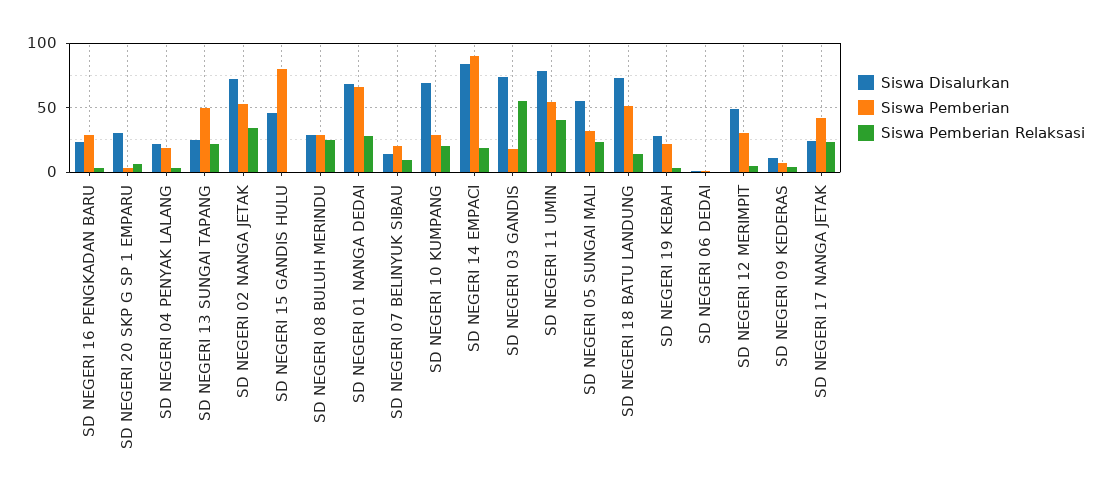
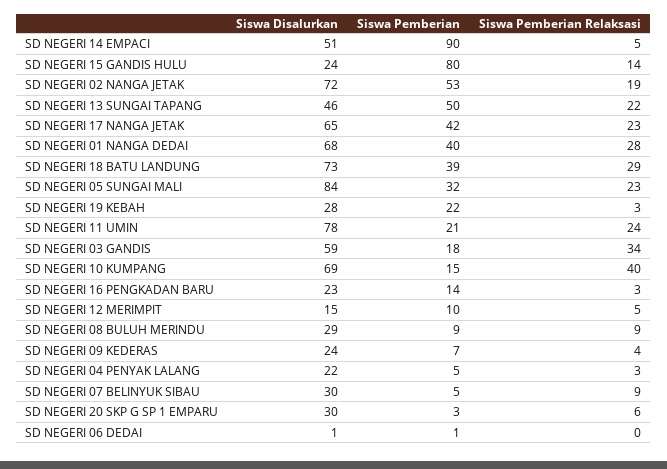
Siswa Pemberian, SD NEGERI 16 PENGKADAN BARU: 30 -> 14
Siswa Pemberian, SD NEGERI 04 PENYAK LALANG: 20 -> 5
Siswa Disalurkan, SD NEGERI 13 SUNGAI TAPANG: 25 -> 46
Siswa Pemberian Relaksasi, SD NEGERI 02 NANGA JETAK: 35 -> 19
Siswa Disalurkan, SD NEGERI 15 GANDIS HULU: 45 -> 24
Siswa Pemberian Relaksasi, SD NEGERI 15 GANDIS HULU: 0 -> 14
Siswa Pemberian, SD NEGERI 08 BULUH MERINDU: 30 -> 9
Siswa Pemberian Relaksasi, SD NEGERI 08 BULUH MERINDU: 25 -> 9
Siswa Pemberian, SD NEGERI 01 NANGA DEDAI: 65 -> 40
Siswa Disalurkan, SD NEGERI 07 BELINYUK SIBAU: 15 -> 30
Siswa Pemberian, SD NEGERI 07 BELINYUK SIBAU: 20 -> 5
Siswa Pemberian, SD NEGERI 10 KUMPANG: 30 -> 15
Siswa Pemberian Relaksasi, SD NEGERI 10 KUMPANG: 20 -> 40
Siswa Disalurkan, SD NEGERI 14 EMPACI: 85 -> 51
Siswa Pemberian Relaksasi, SD NEGERI 14 EMPACI: 20 -> 5
Siswa Disalurkan, SD NEGERI 03 GANDIS: 75 -> 59
Siswa Pemberian Relaksasi, SD NEGERI 03 GANDIS: 55 -> 34
Siswa Pemberian, SD NEGERI 11 UMIN: 55 -> 21
Siswa Pemberian Relaksasi, SD NEGERI 11 UMIN: 40 -> 24
Siswa Disalurkan, SD NEGERI 05 SUNGAI MALI: 55 -> 84
Siswa Pemberian, SD NEGERI 18 BATU LANDUNG: 50 -> 39
Siswa Pemberian Relaksasi, SD NEGERI 18 BATU LANDUNG: 15 -> 29
Siswa Disalurkan, SD NEGERI 12 MERIMPIT: 50 -> 15
Siswa Pemberian, SD NEGERI 12 MERIMPIT: 30 -> 10
Siswa Disalurkan, SD NEGERI 09 KEDERAS: 10 -> 24
Siswa Disalurkan, SD NEGERI 17 NANGA JETAK: 25 -> 65

